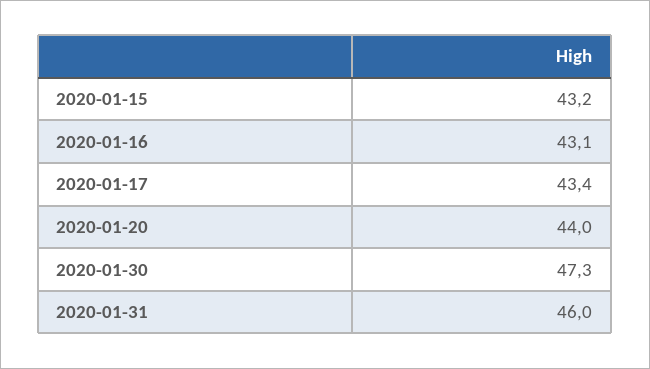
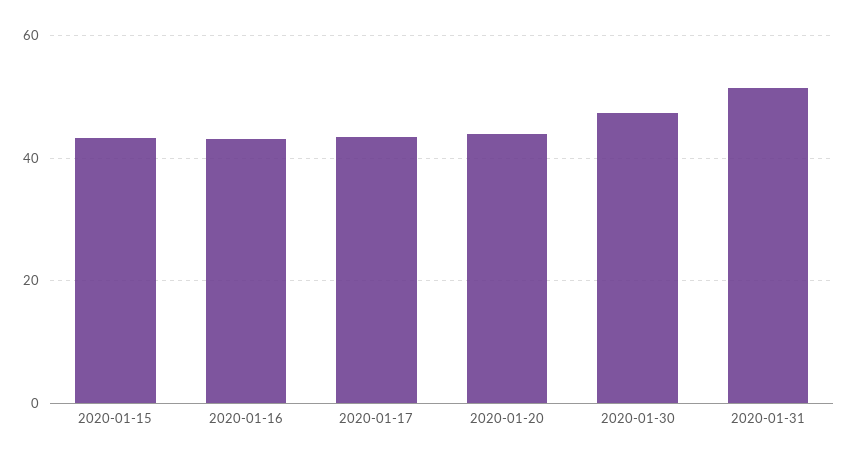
2020-01-31: 46 -> 52

